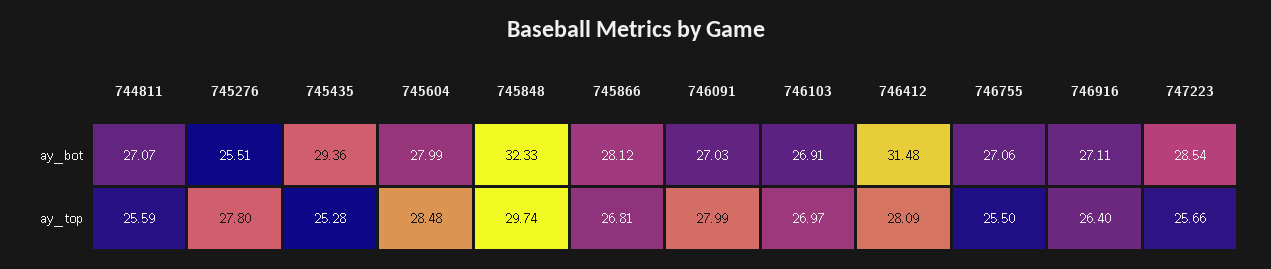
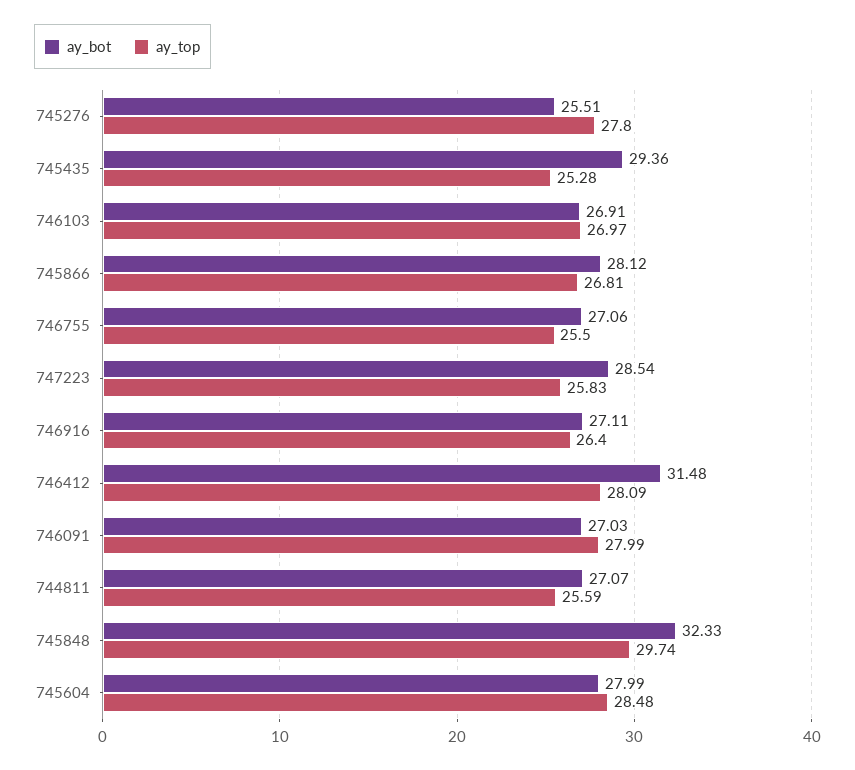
ay_top, 747223: 25.66 -> 25.83

